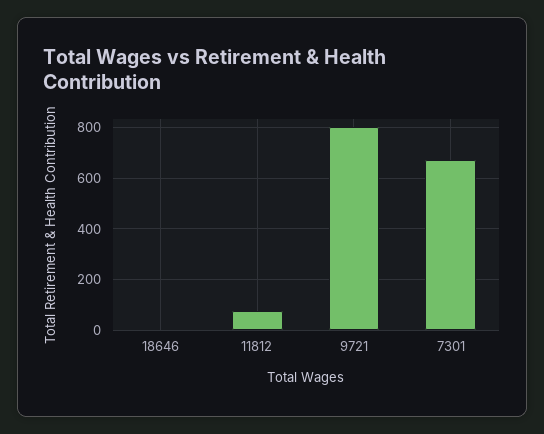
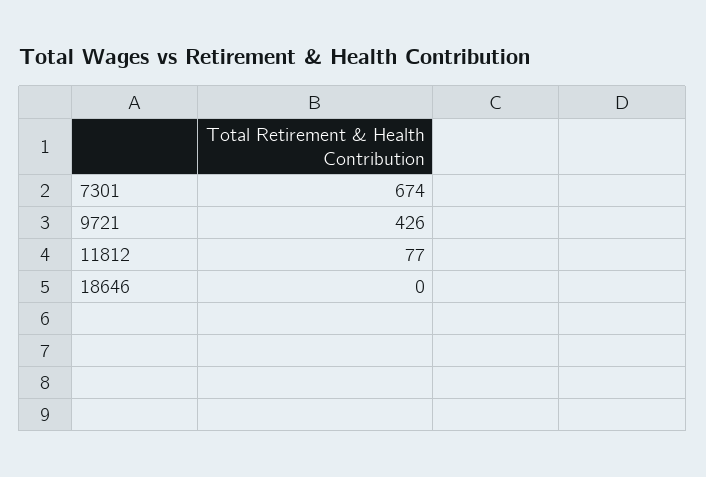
9721: 800 -> 426

